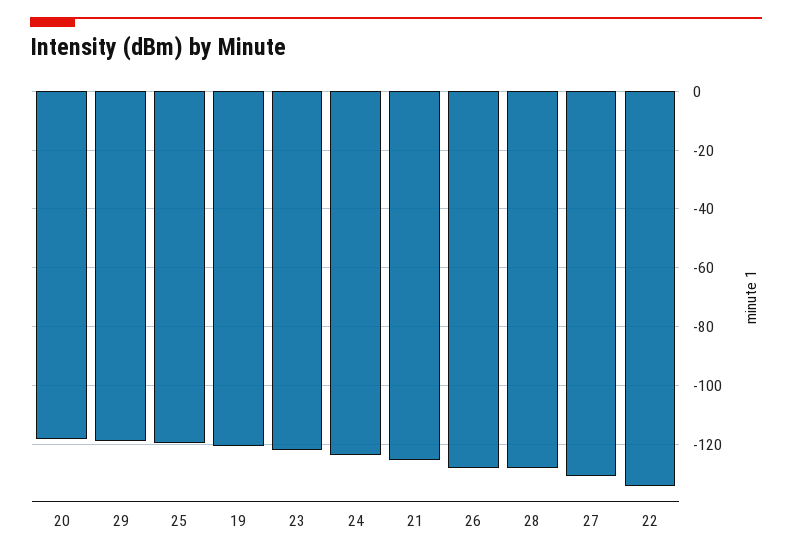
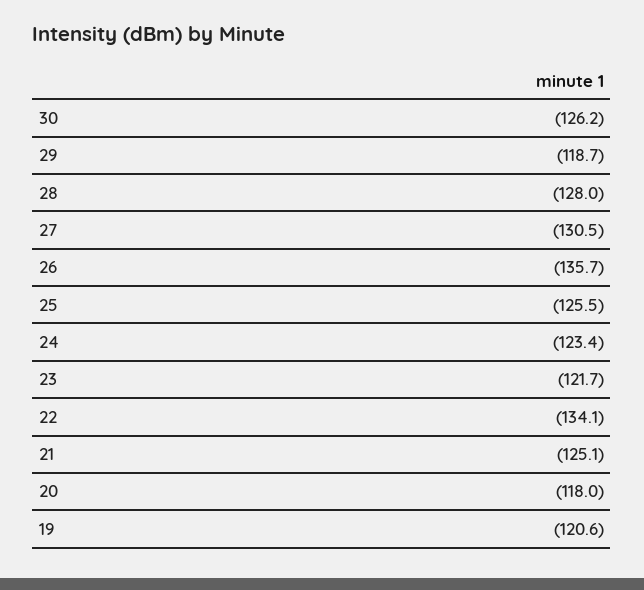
25: -120 -> -125.5
26: -127.5 -> -135.7
30: none -> -126.2

